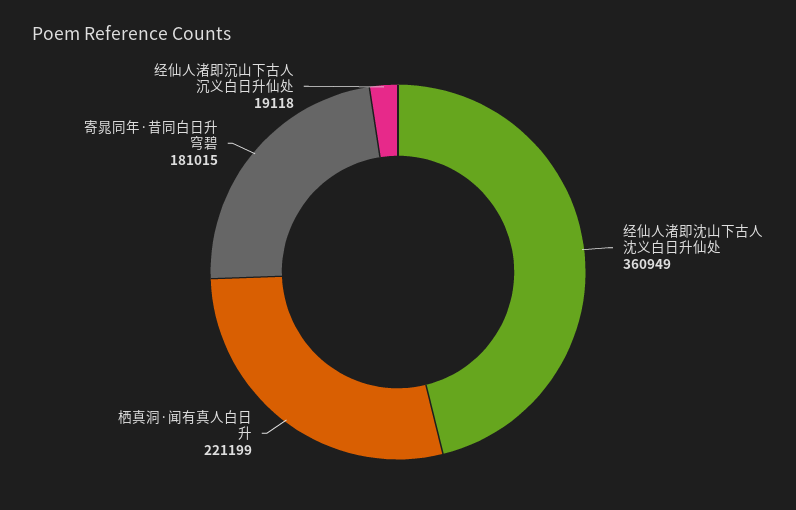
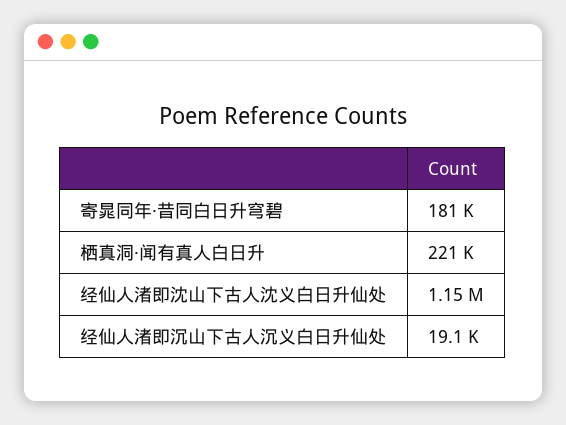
经仙人渚即沈山下古人沈义白日升仙处: 360949 -> 1150000

